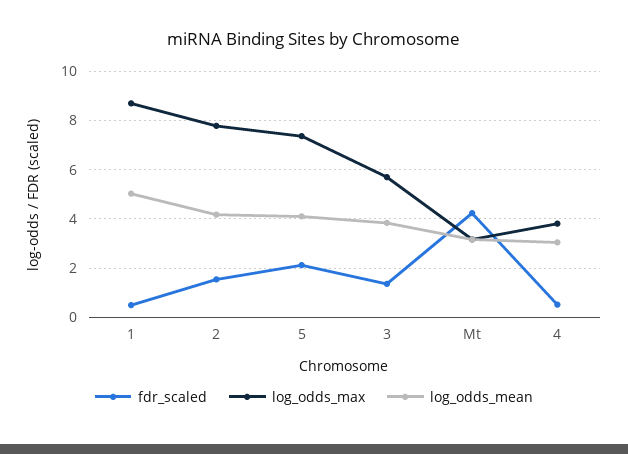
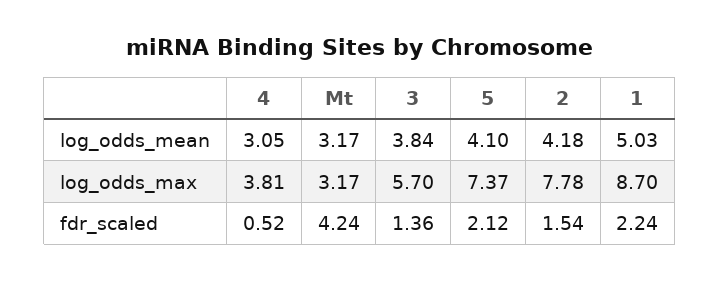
fdr_scaled, 1: 0.5 -> 2.24

